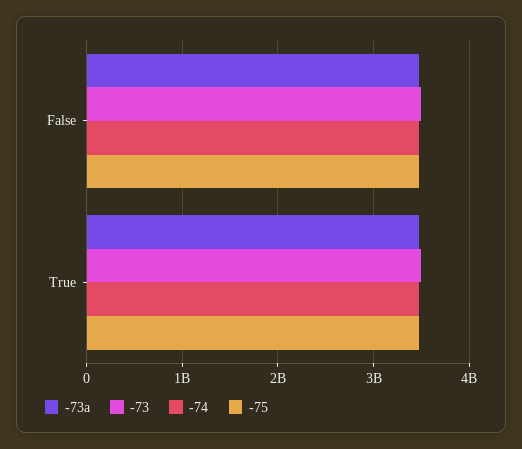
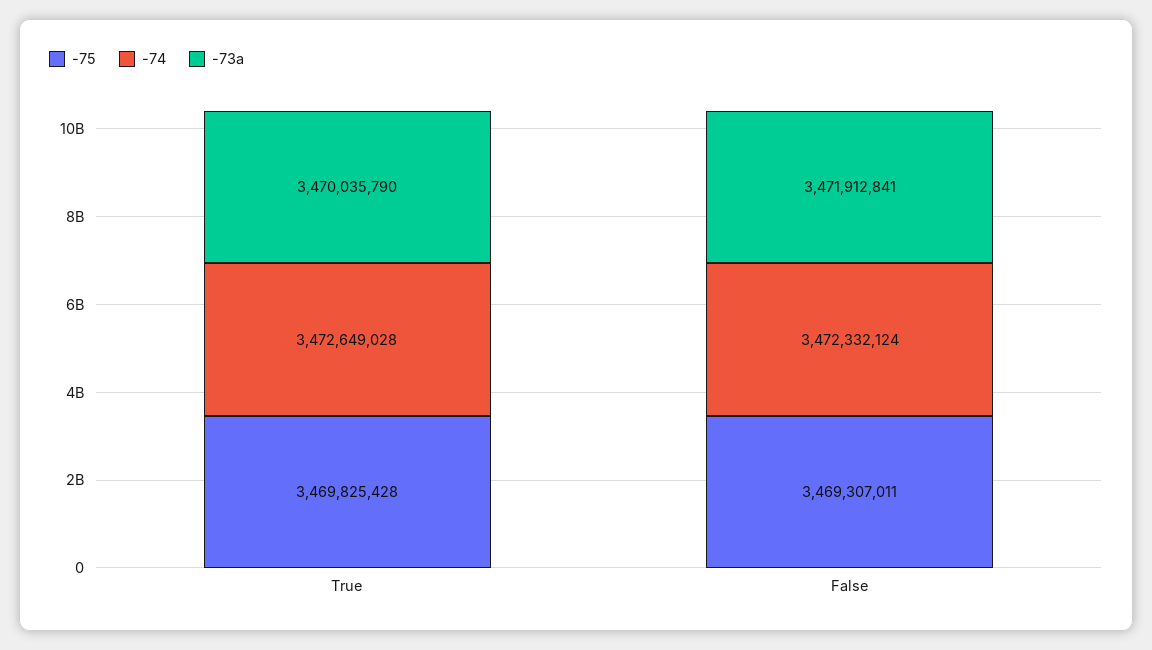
-73, False: 3500000000 -> none
-73, True: 3500000000 -> none

